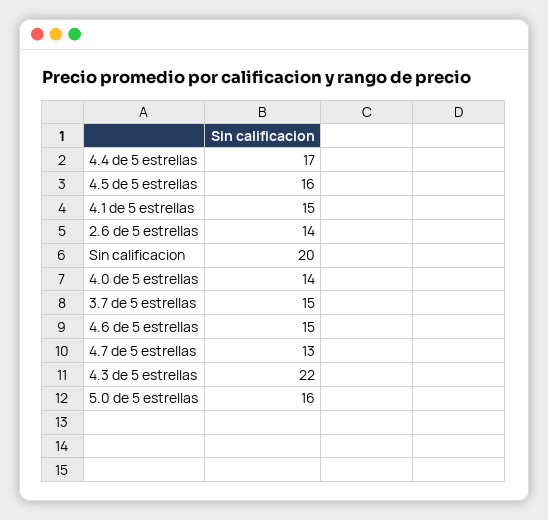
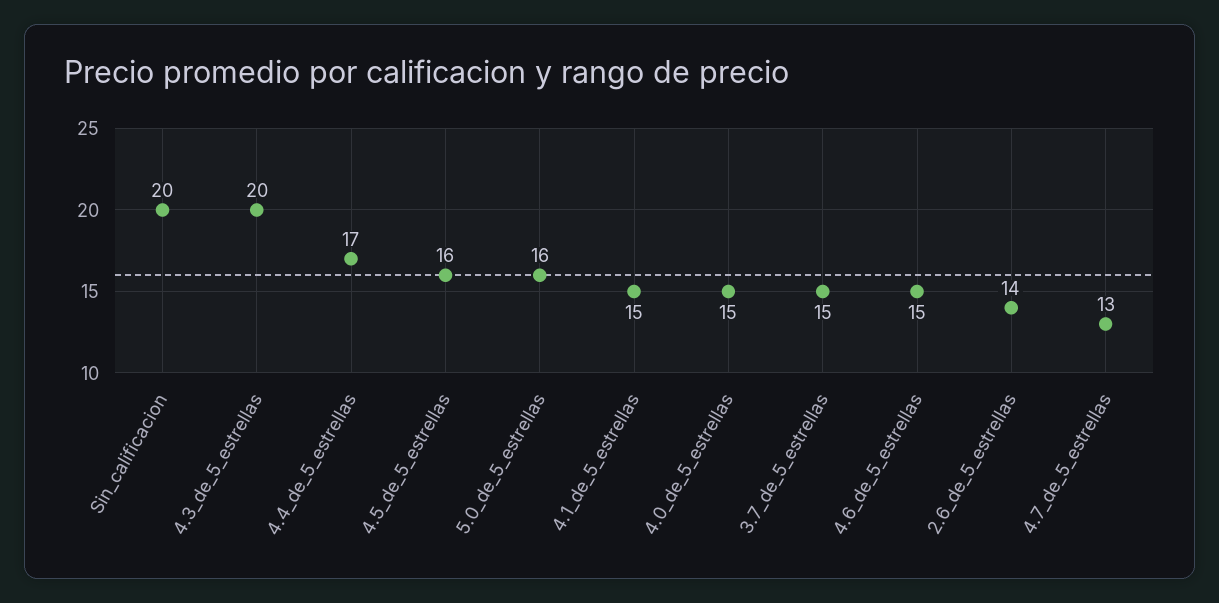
4.0 de 5 estrellas: 14 -> 15
4.3 de 5 estrellas: 22 -> 20

